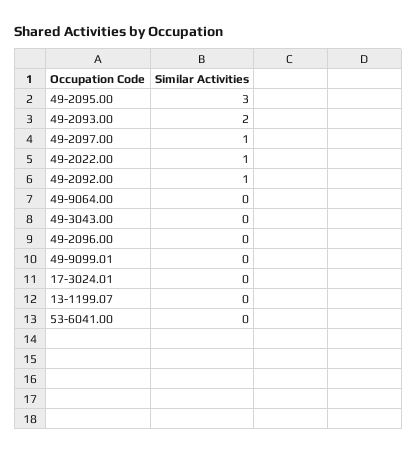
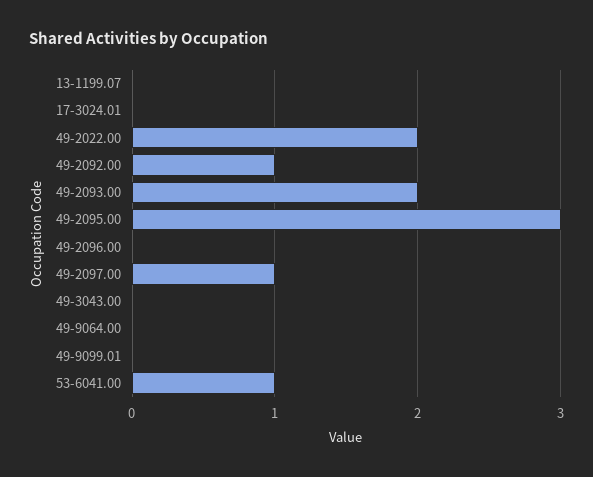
49-2022.00: 1 -> 2
53-6041.00: 0 -> 1

